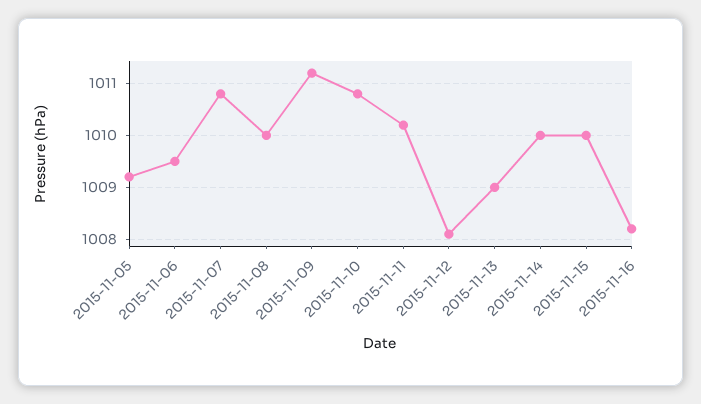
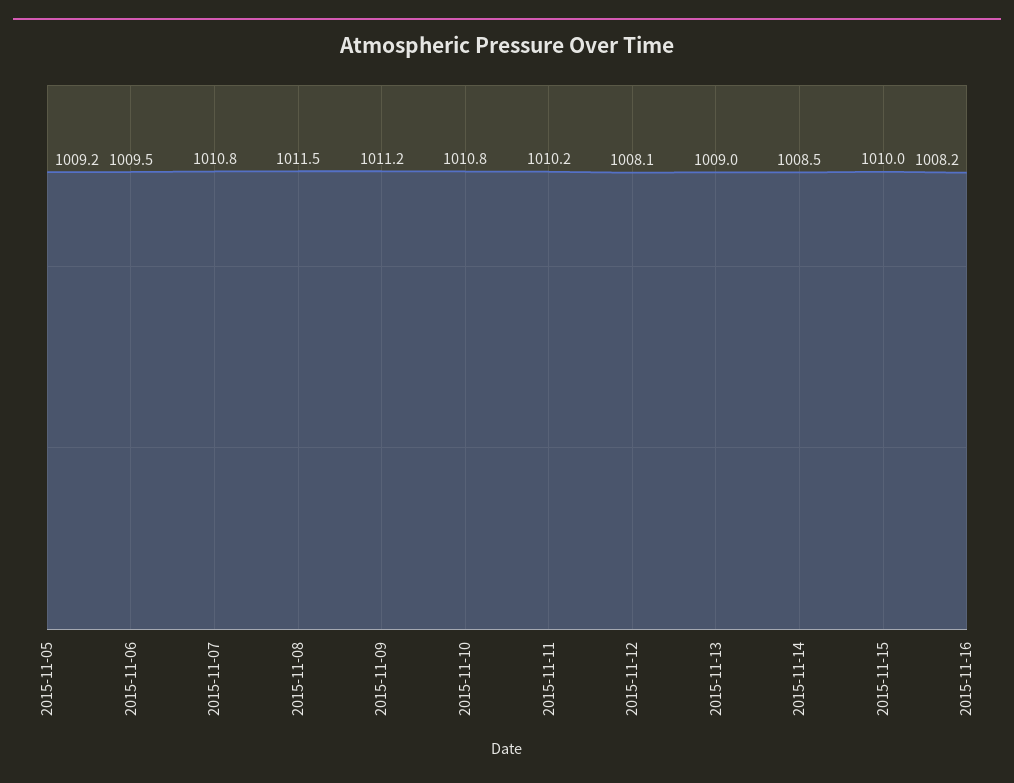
2015-11-08: 1010 -> 1011.5
2015-11-14: 1010 -> 1008.5

